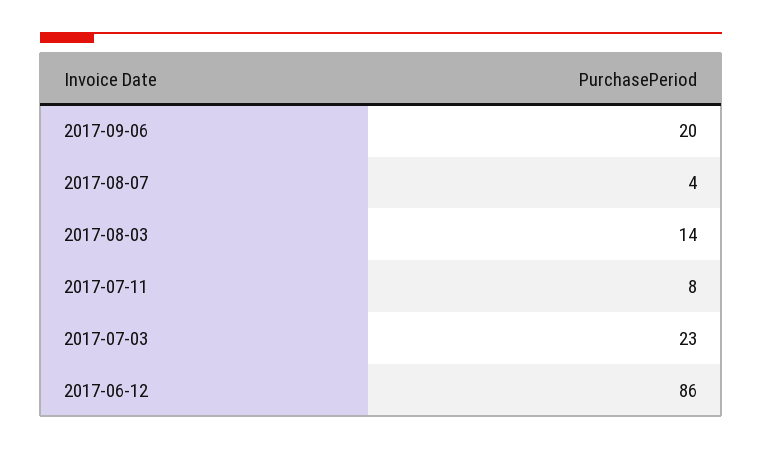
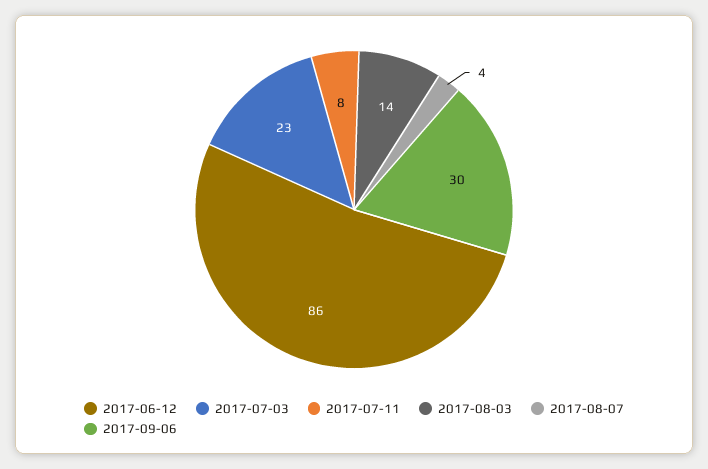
2017-09-06: 20 -> 30

